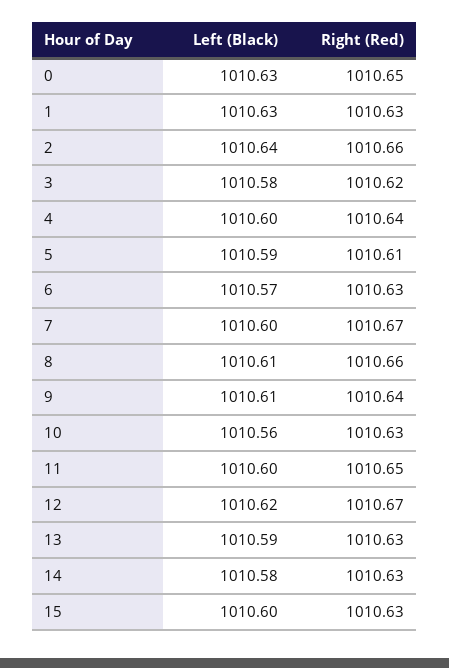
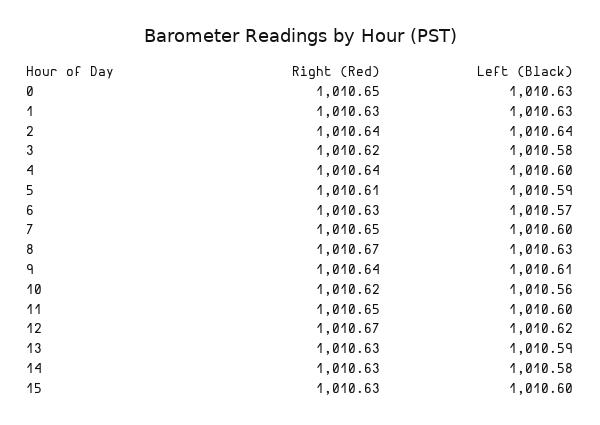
Right (Red), 2: 1010.66 -> 1010.64
Right (Red), 7: 1010.67 -> 1010.65
Left (Black), 8: 1010.61 -> 1010.63
Right (Red), 8: 1010.66 -> 1010.67
Right (Red), 10: 1010.63 -> 1010.62

